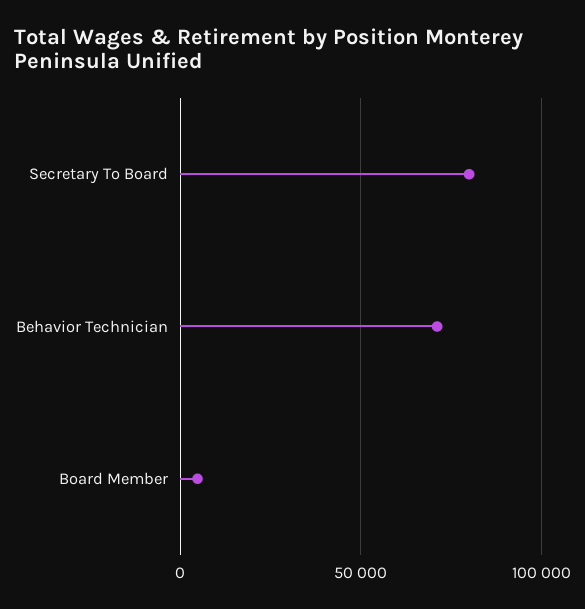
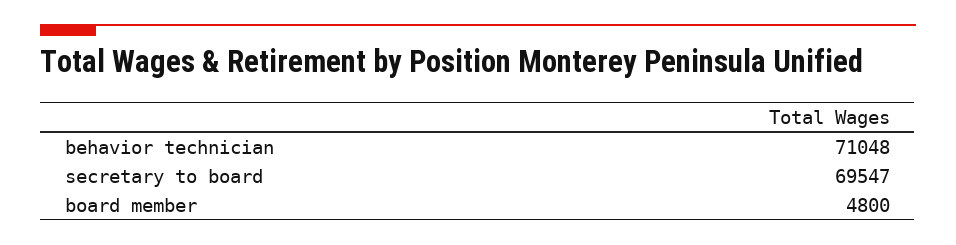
Secretary To Board: 80000 -> 69547

